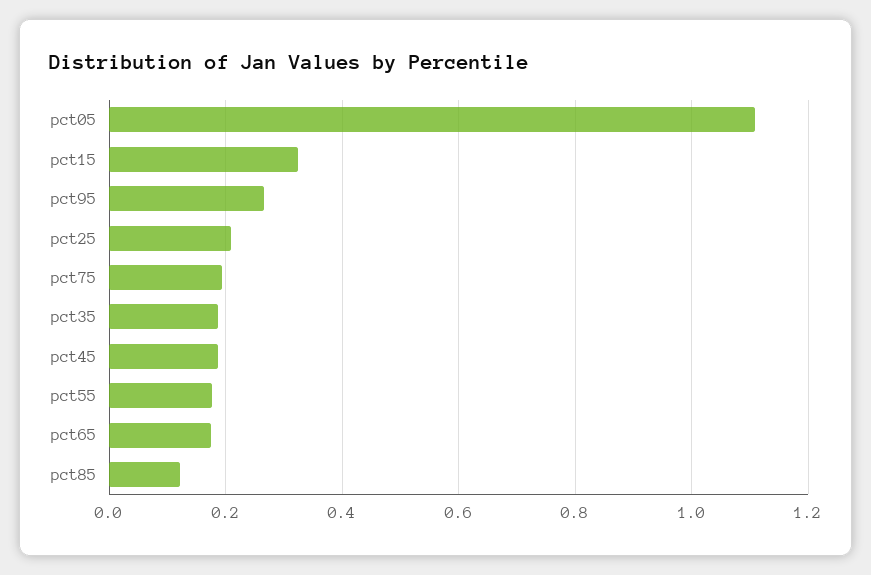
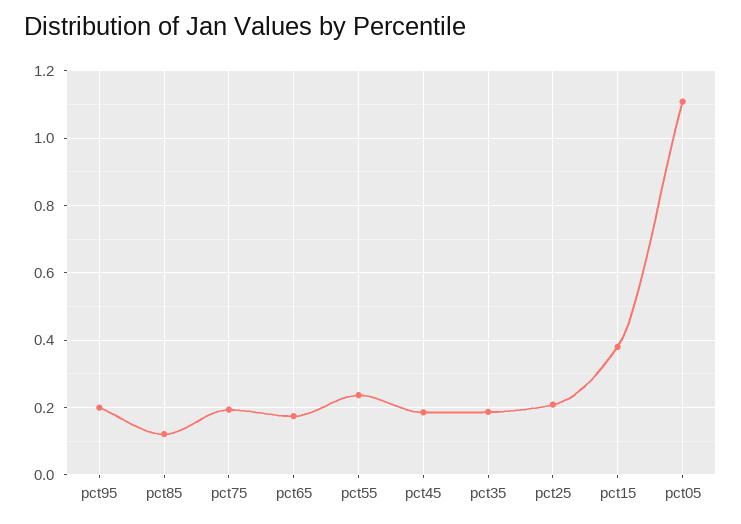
pct15: 0.32 -> 0.38
pct95: 0.26 -> 0.2
pct55: 0.18 -> 0.24

